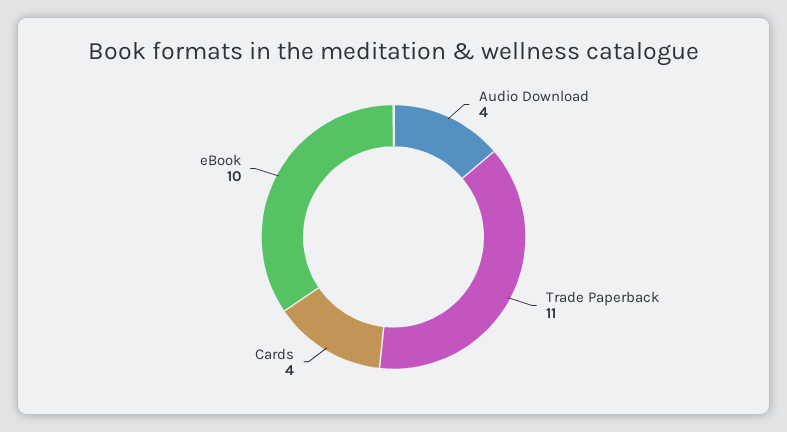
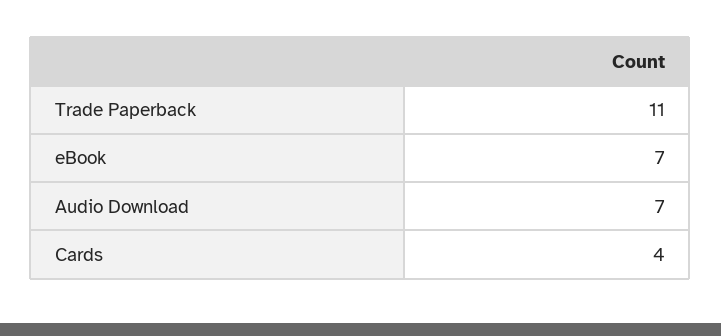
Audio Download: 4 -> 7
eBook: 10 -> 7

